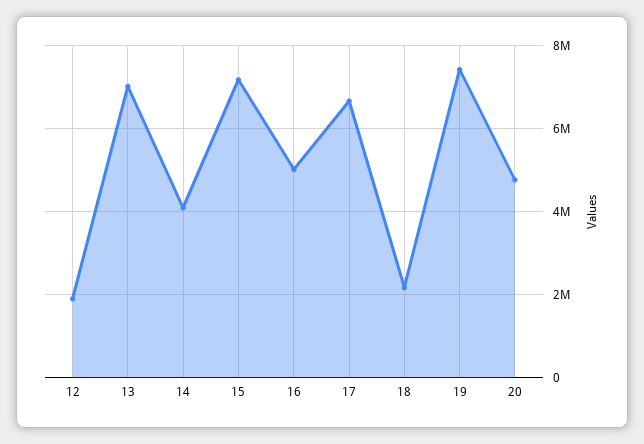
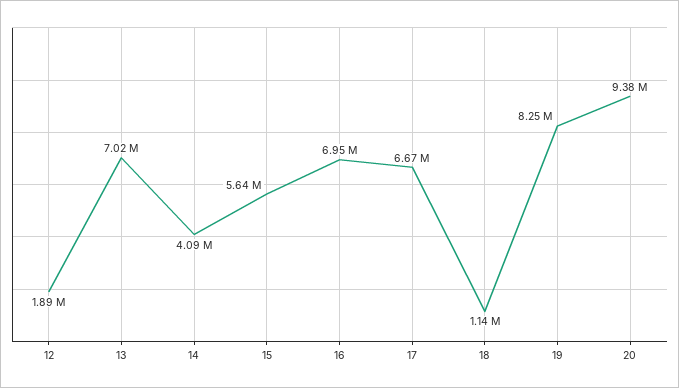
15: 7200000 -> 5640000
16: 5000000 -> 6950000
18: 2200000 -> 1140000
19: 7400000 -> 8250000
20: 4800000 -> 9380000

